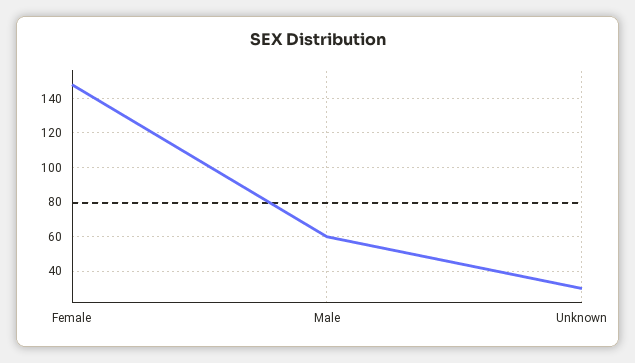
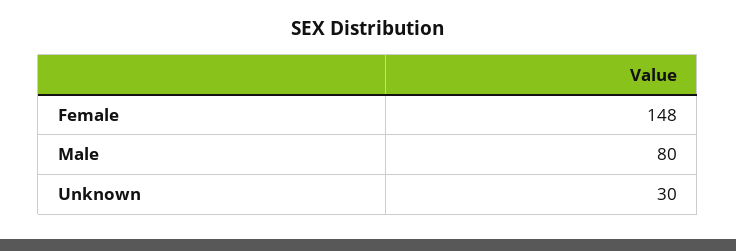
Male: 60 -> 80

